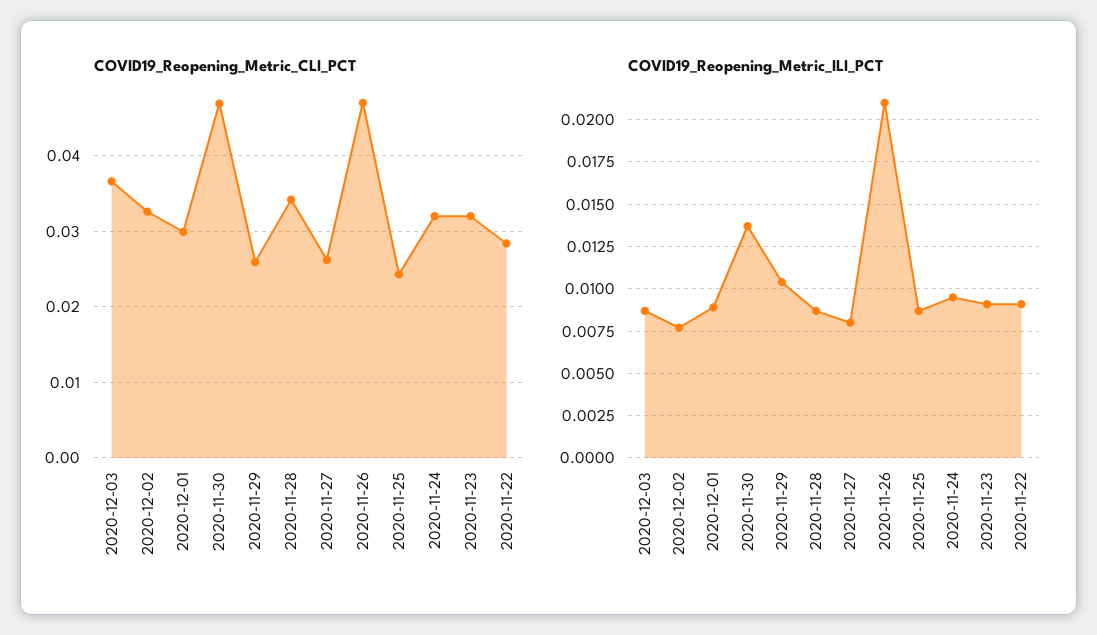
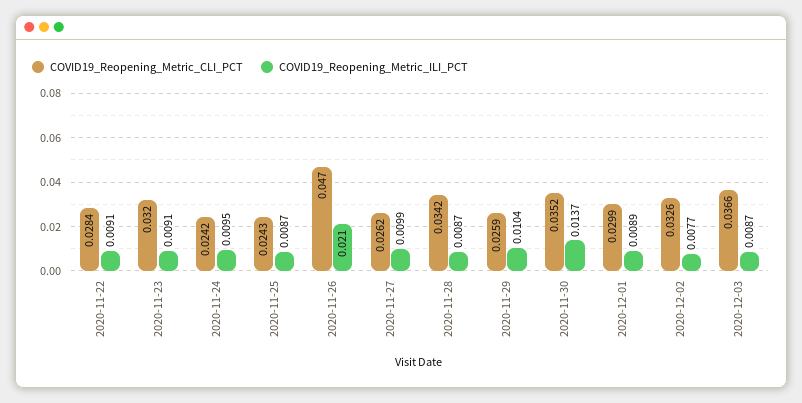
COVID19_Reopening_Metric_CLI_PCT, 2020-11-30: 0.047 -> 0.0352
COVID19_Reopening_Metric_CLI_PCT, 2020-11-24: 0.032 -> 0.0242
COVID19_Reopening_Metric_ILI_PCT, 2020-11-27: 0.008 -> 0.0099

